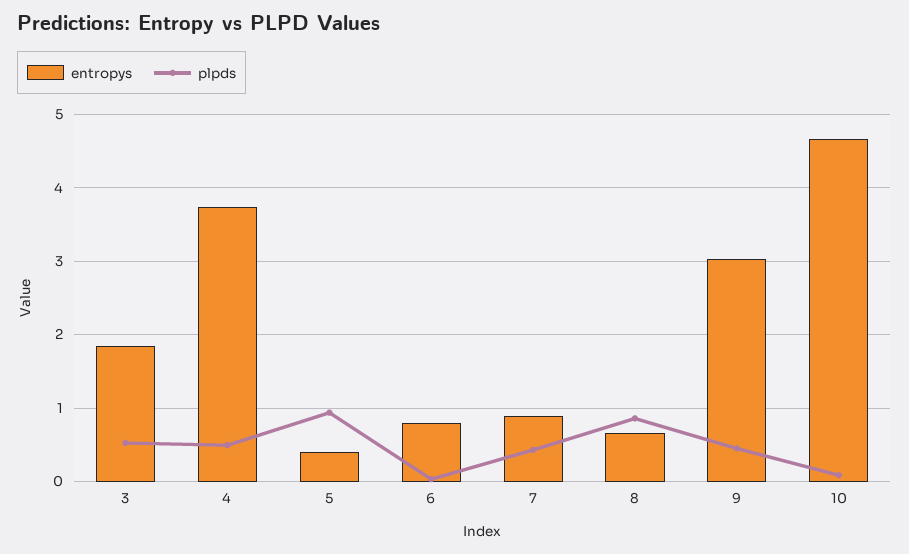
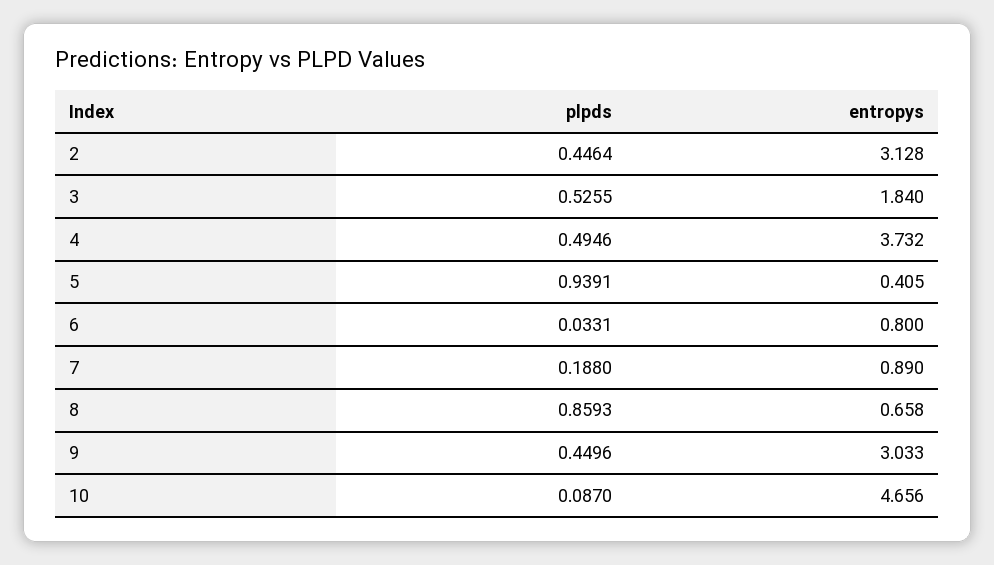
plpds, 7: 0.4 -> 0.188
plpds, 2: none -> 0.4464
entropys, 2: none -> 3.128

